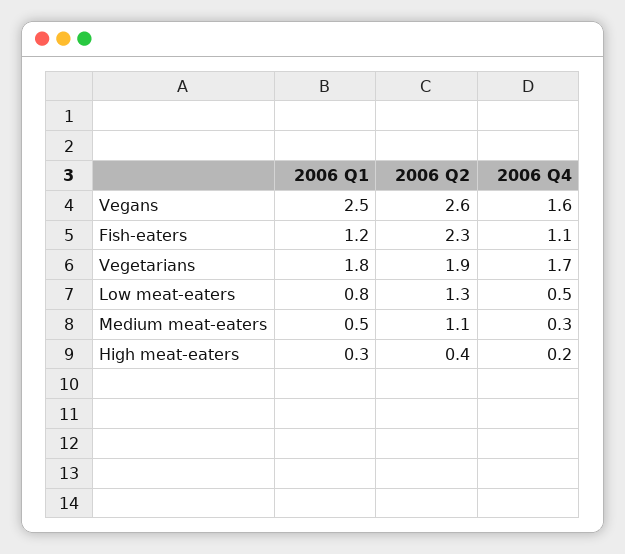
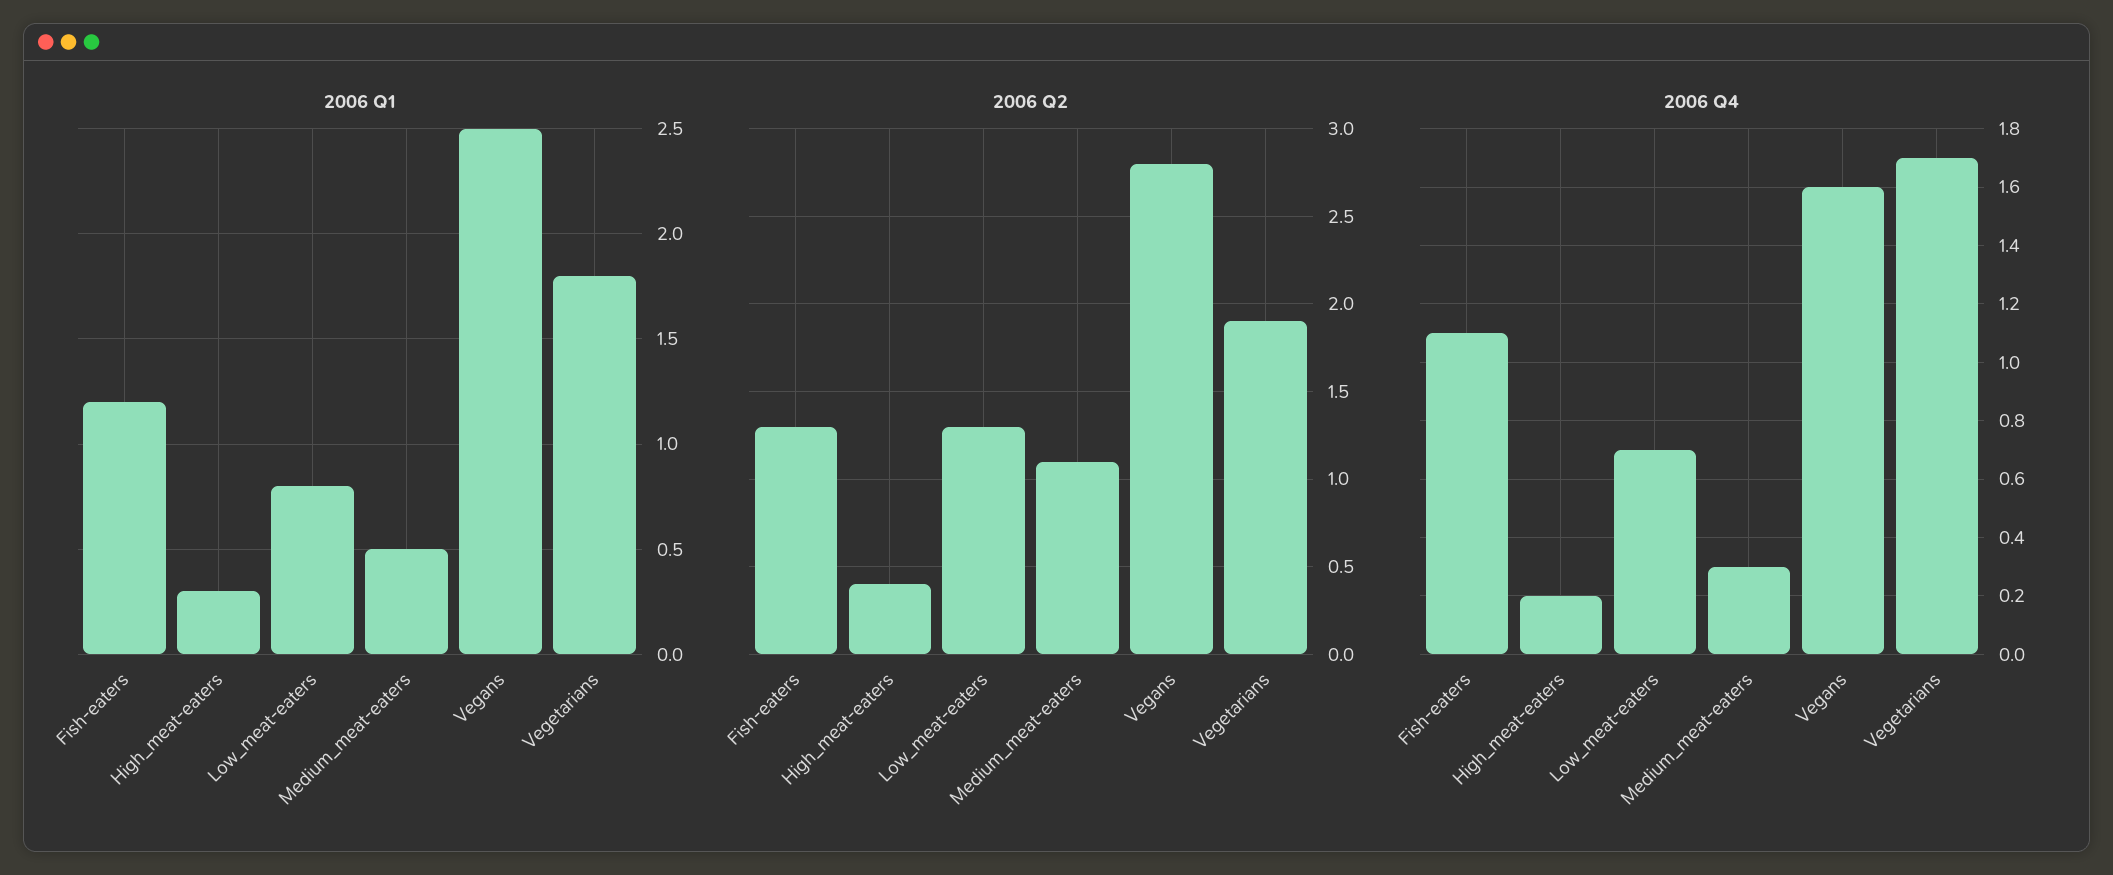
2006 Q2, Vegans: 2.6 -> 2.8
2006 Q2, Fish-eaters: 2.3 -> 1.3
2006 Q4, Low meat-eaters: 0.5 -> 0.7

